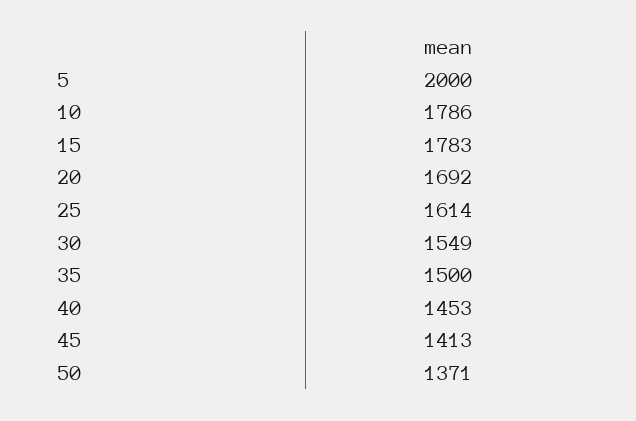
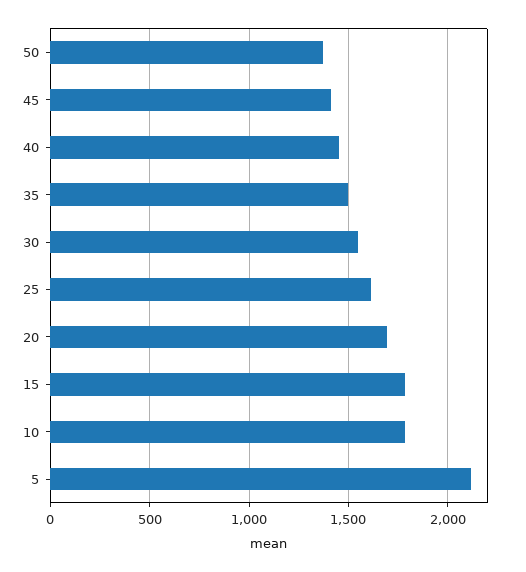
5: 2000 -> 2100

